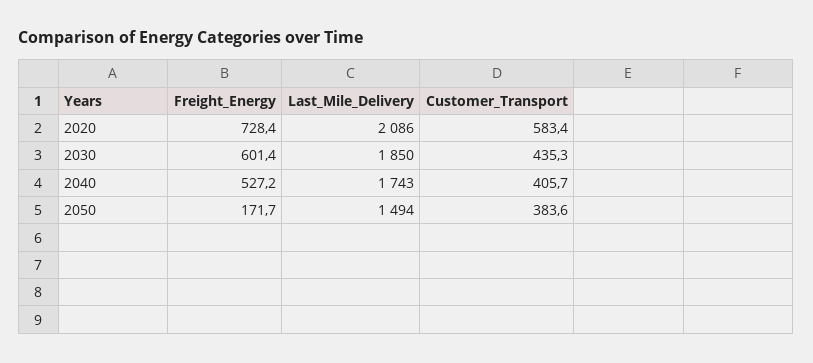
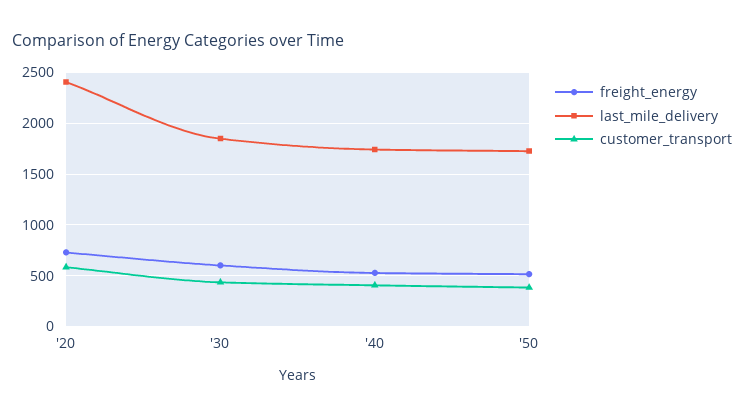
Last_Mile_Delivery, 2020: 2086 -> 2400
Freight_Energy, 2050: 171.7 -> 500
Last_Mile_Delivery, 2050: 1494 -> 1700

